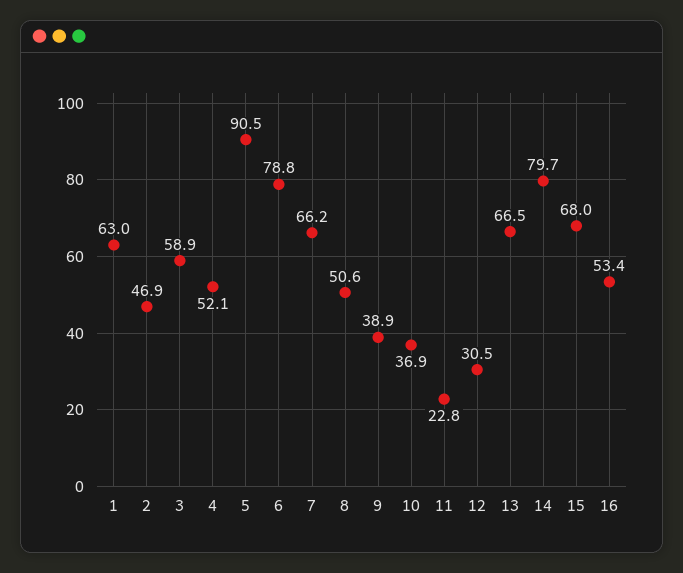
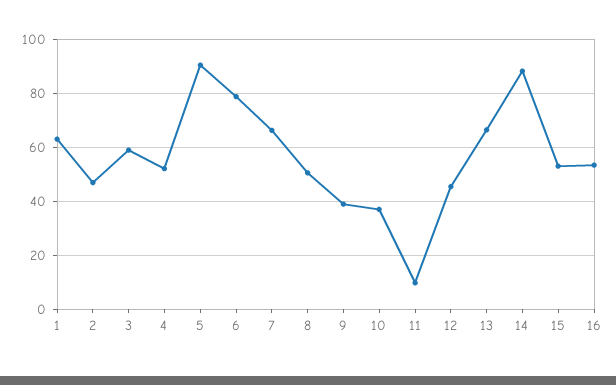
11: 22.8 -> 10
12: 30.5 -> 45
14: 79.7 -> 87.5
15: 68 -> 52.5

